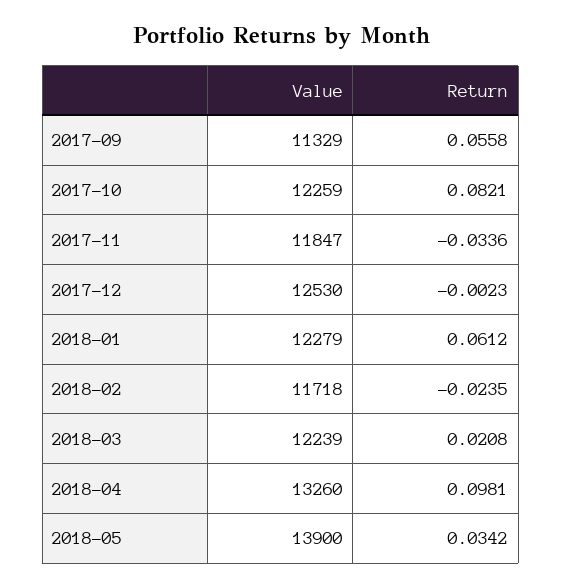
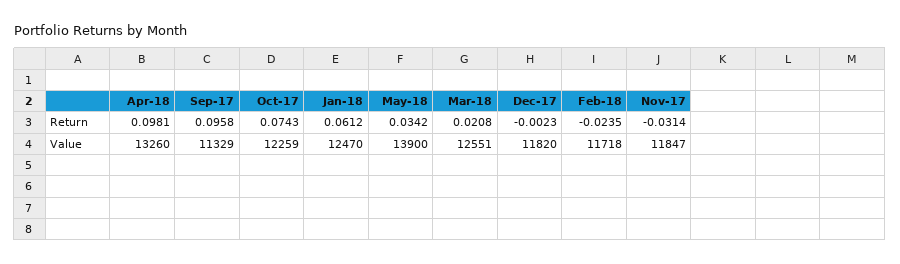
Return, 2017-09: 0.0558 -> 0.0958
Return, 2017-10: 0.0821 -> 0.0743
Return, 2017-11: -0.0336 -> -0.0314
Value, 2017-12: 12530 -> 11820
Value, 2018-01: 12279 -> 12470
Value, 2018-03: 12239 -> 12551

